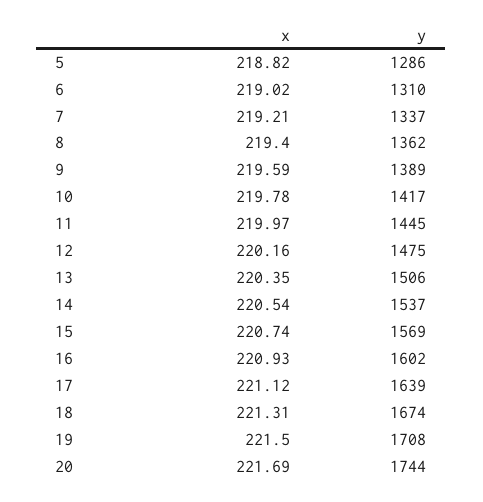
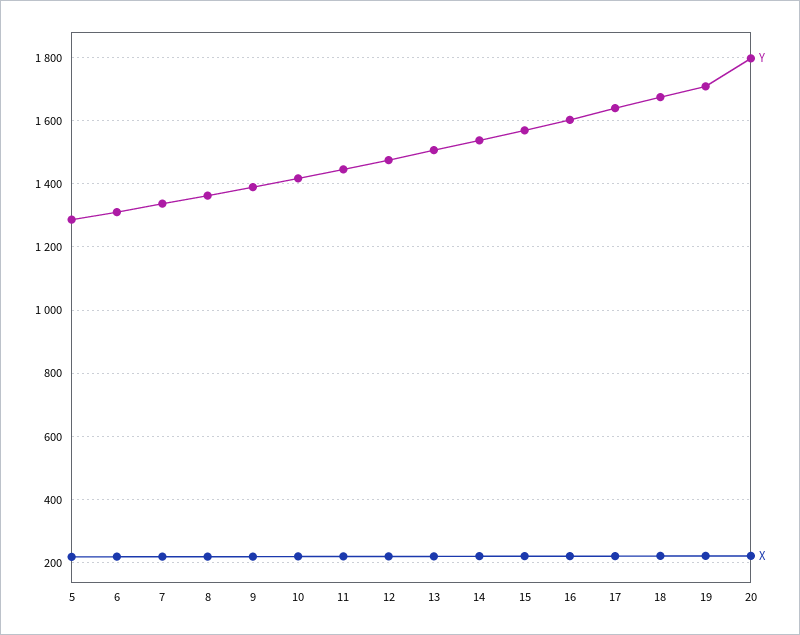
y, 20: 1744 -> 1800

